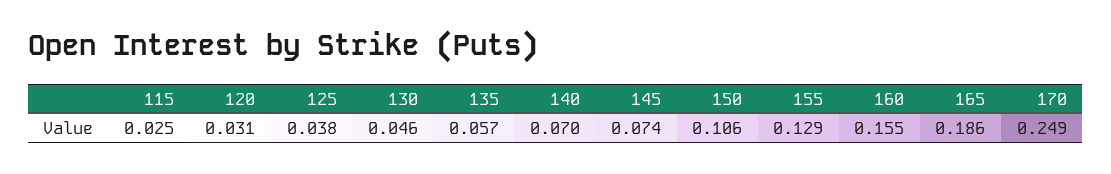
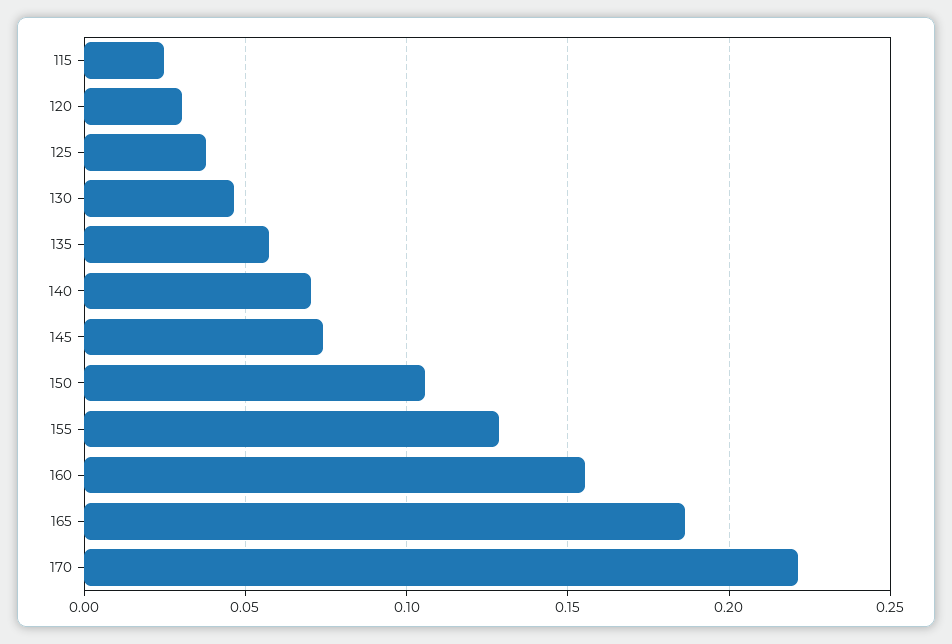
170: 0.249 -> 0.22

